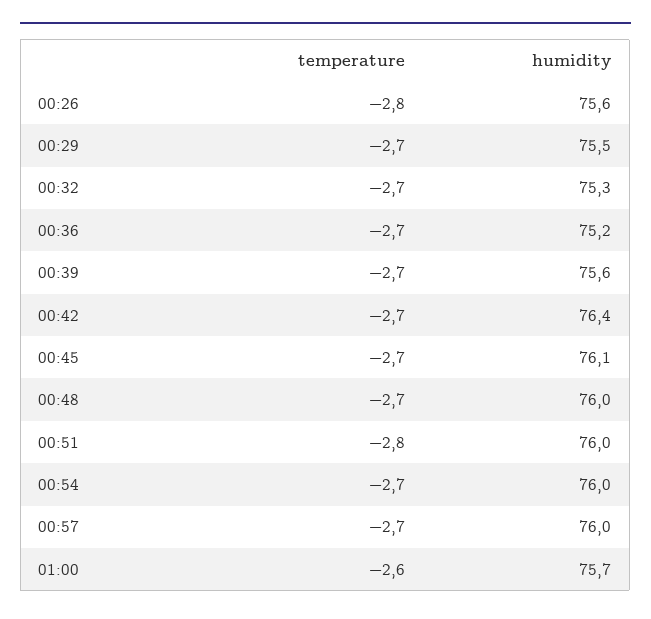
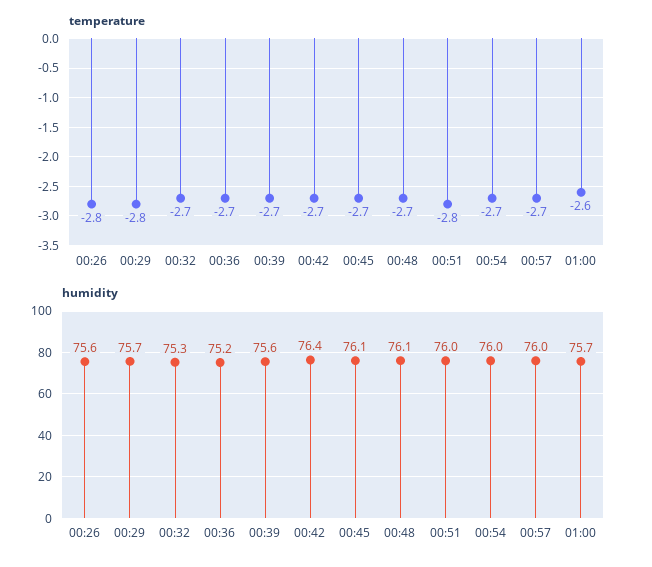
temperature, 00:29: -2.7 -> -2.8
humidity, 00:29: 75.5 -> 75.7
humidity, 00:48: 76 -> 76.1

